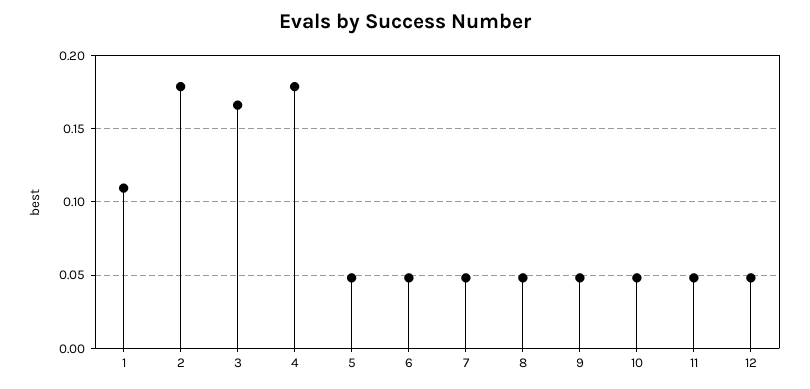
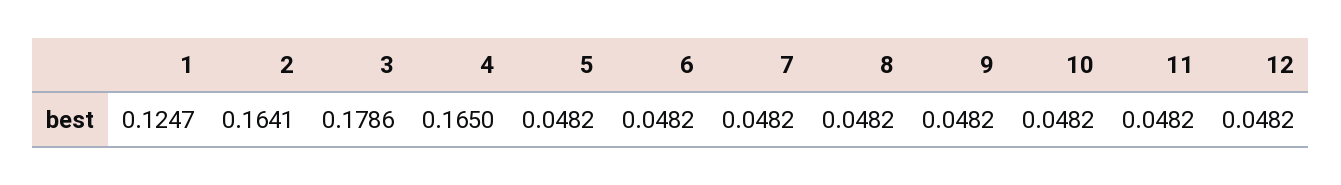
1: 0.11 -> 0.1247
2: 0.18 -> 0.1641
3: 0.165 -> 0.1786
4: 0.18 -> 0.165

